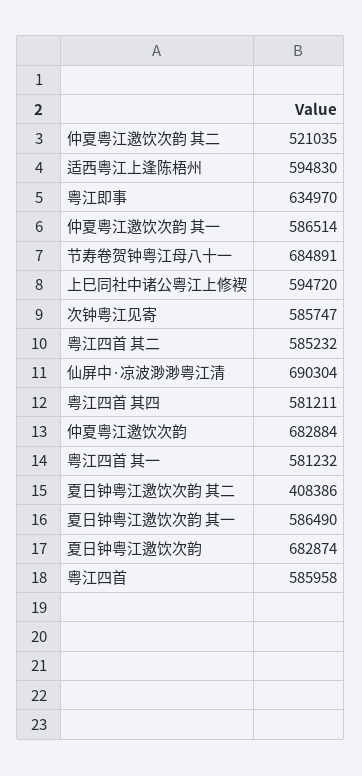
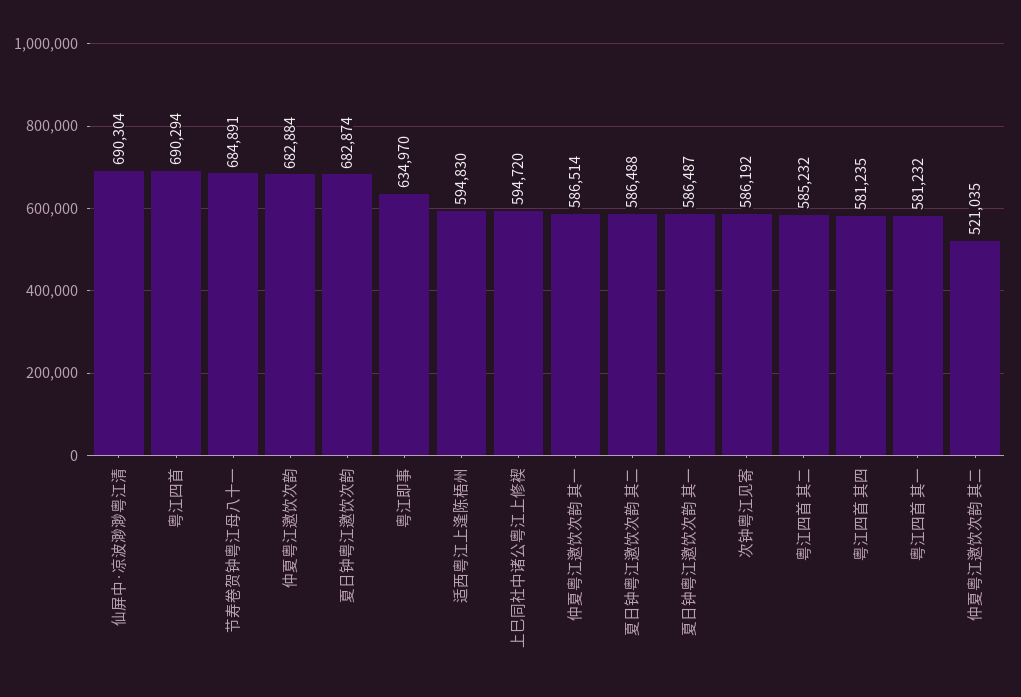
次钟粤江见寄: 585747 -> 586192
粤江四首 其四: 581211 -> 581235
夏日钟粤江邀饮次韵 其二: 408386 -> 586488
夏日钟粤江邀饮次韵 其一: 586490 -> 586487
粤江四首: 585958 -> 690294

